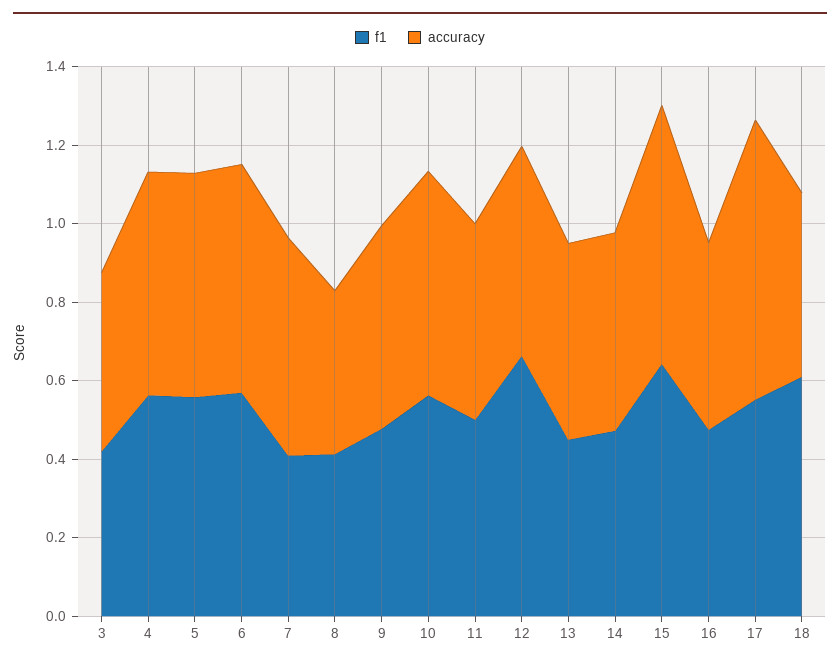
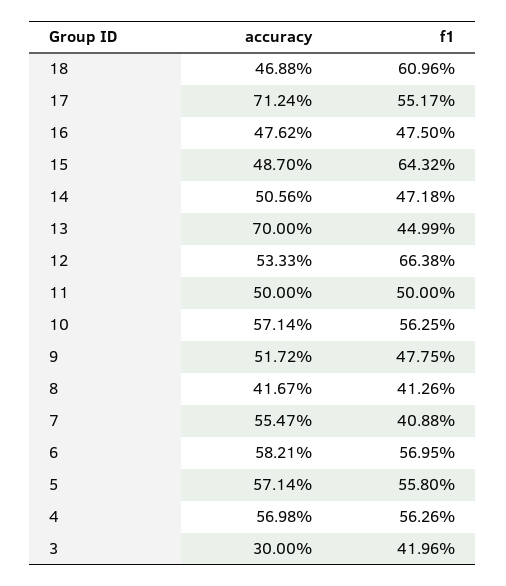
accuracy, 3: 0.45 -> 0.3
accuracy, 13: 0.5 -> 0.7
accuracy, 15: 0.65 -> 0.487

